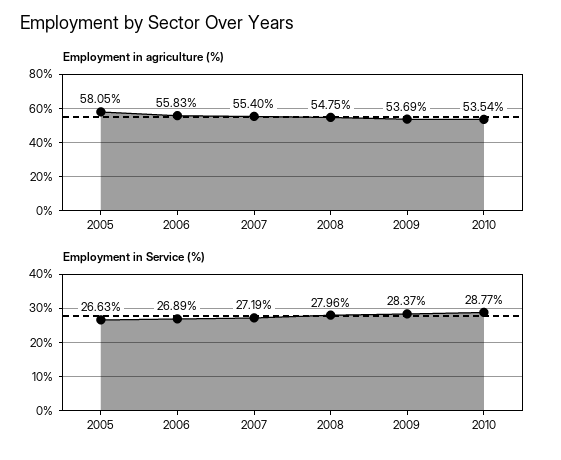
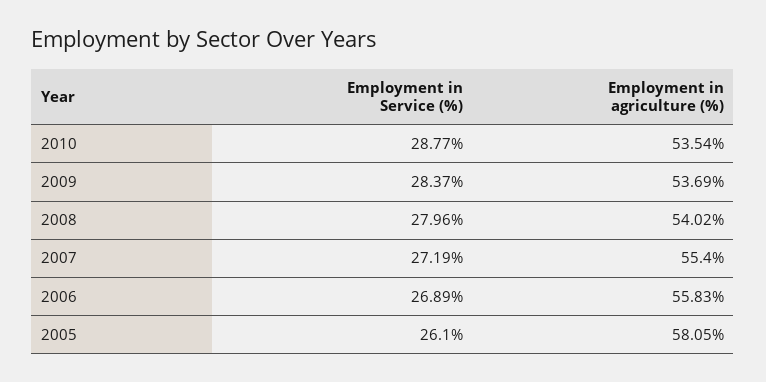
Employment in agriculture (%), 2008: 54.75 -> 54.02
Employment in Service (%), 2005: 26.63 -> 26.1

